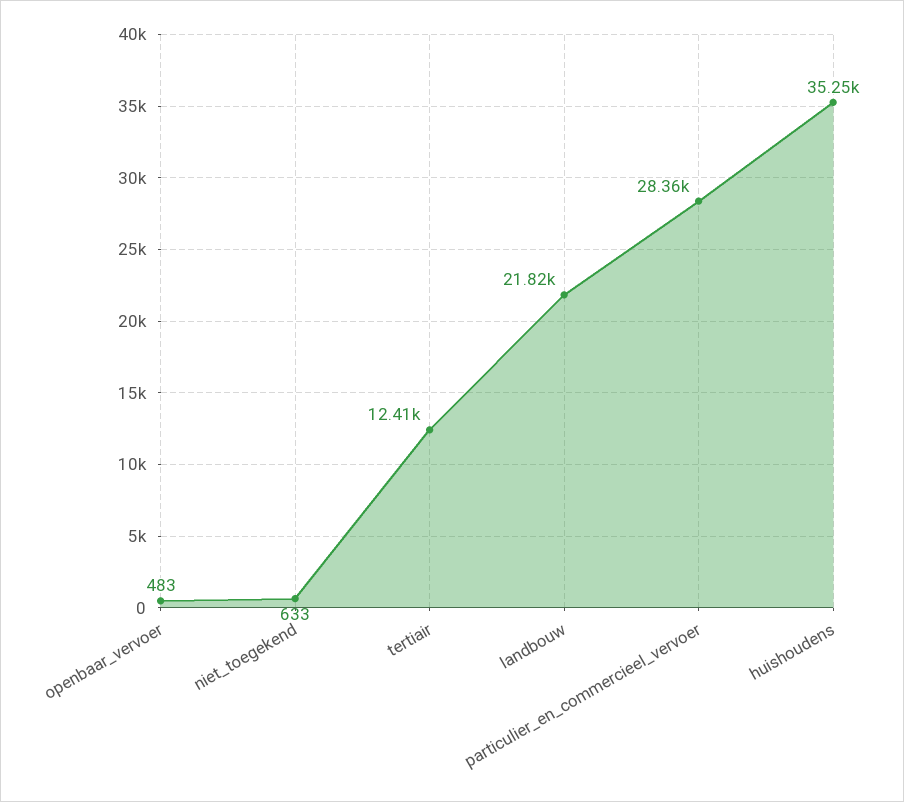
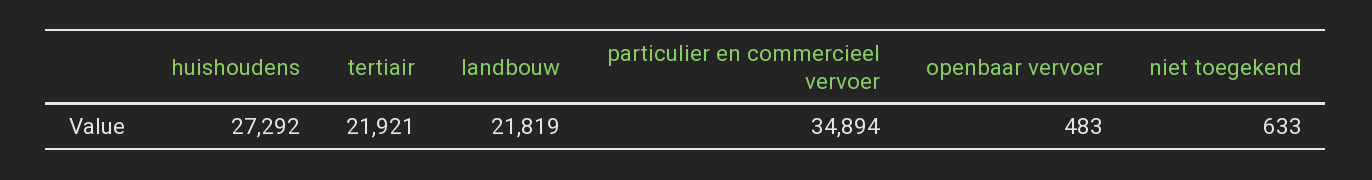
tertiair: 12410 -> 21921
particulier_en_commercieel_vervoer: 28360 -> 34894
huishoudens: 35250 -> 27292

